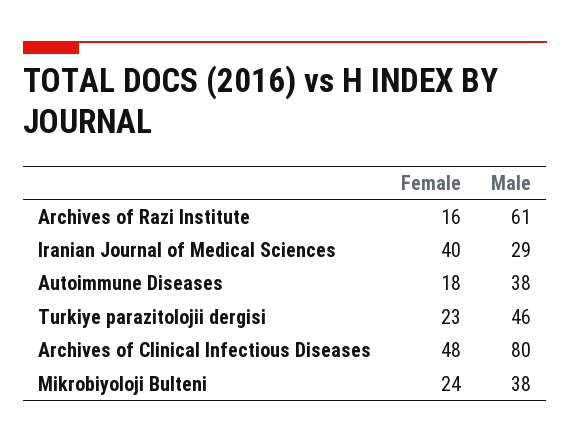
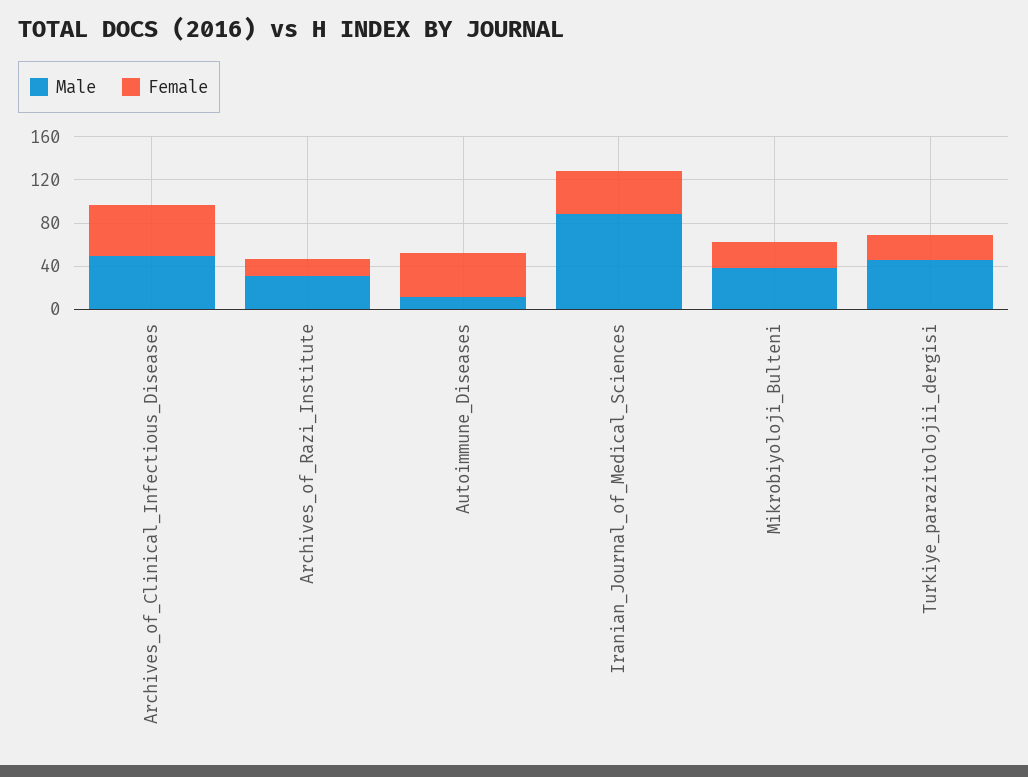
Male, Archives of Razi Institute: 61 -> 30
Male, Iranian Journal of Medical Sciences: 29 -> 90
Female, Autoimmune Diseases: 18 -> 40
Male, Autoimmune Diseases: 38 -> 10
Male, Archives of Clinical Infectious Diseases: 80 -> 50

